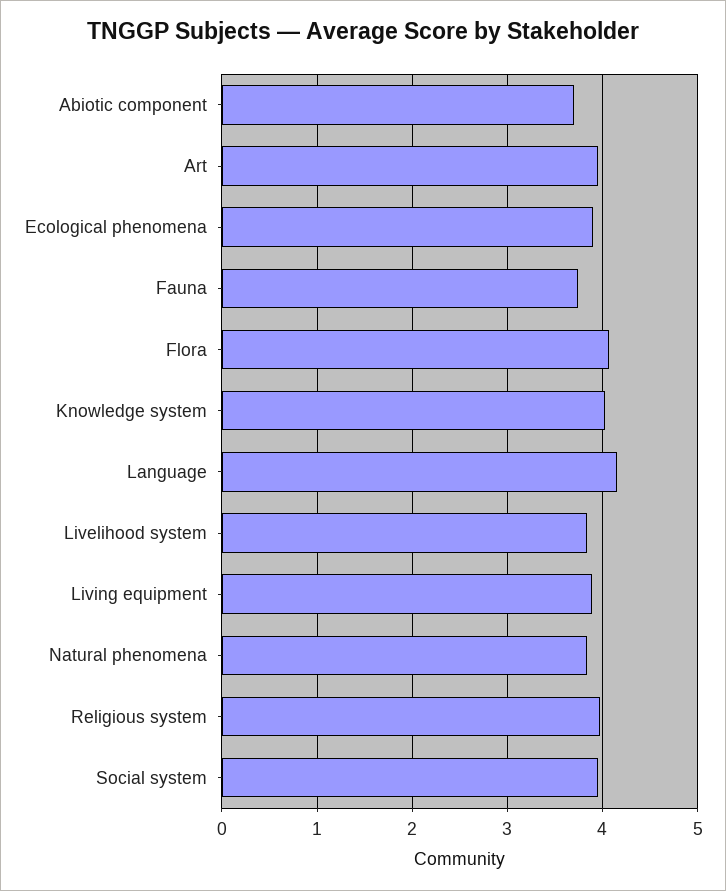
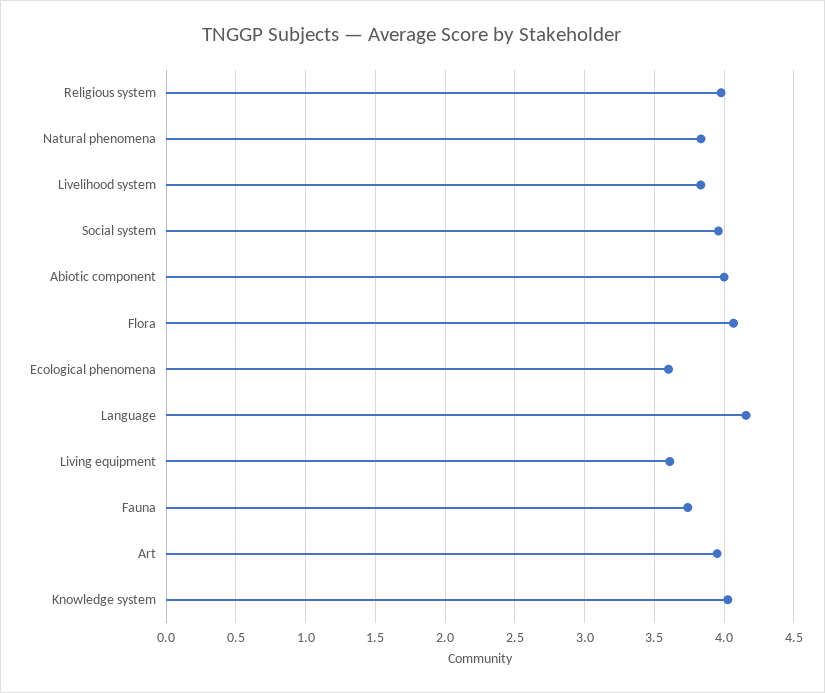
Abiotic component: 3.7 -> 4
Ecological phenomena: 3.9 -> 3.6
Living equipment: 3.9 -> 3.6

